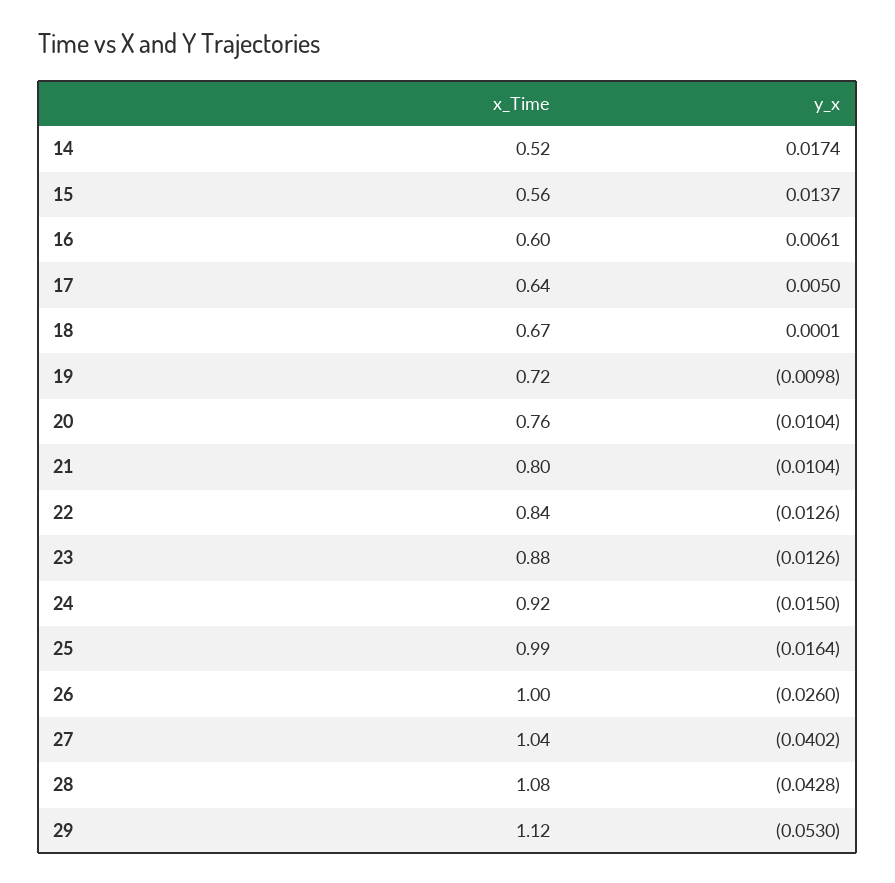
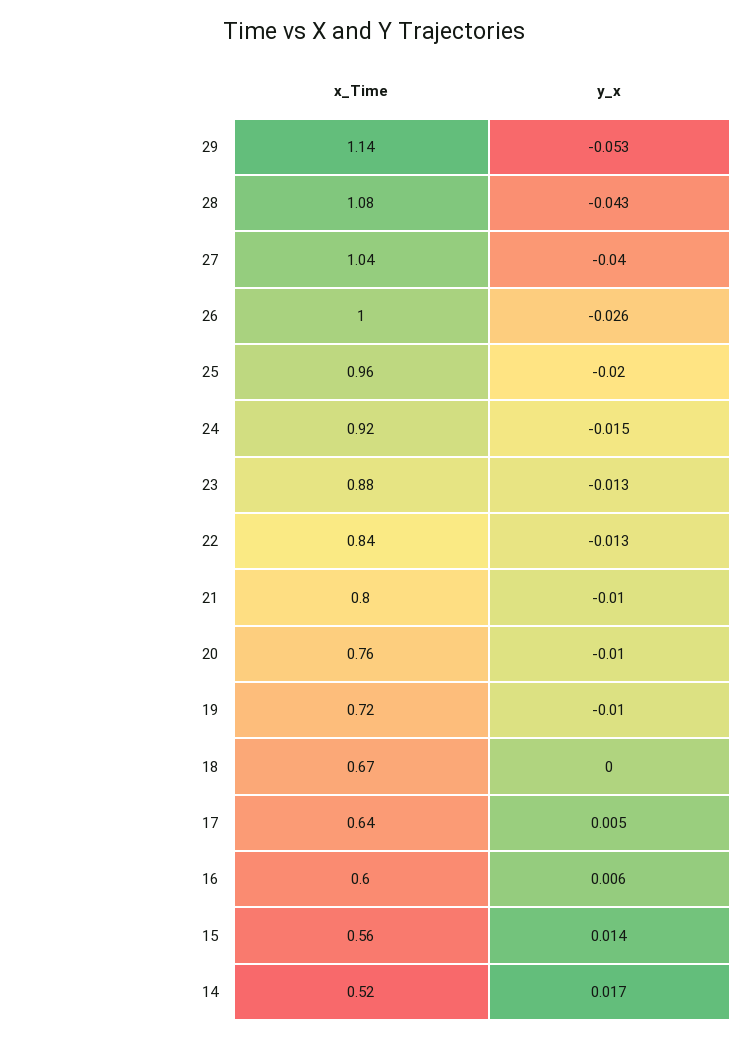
x_Time, 25: 0.99 -> 0.96
y_x, 25: -0.0164 -> -0.02
x_Time, 29: 1.12 -> 1.14

